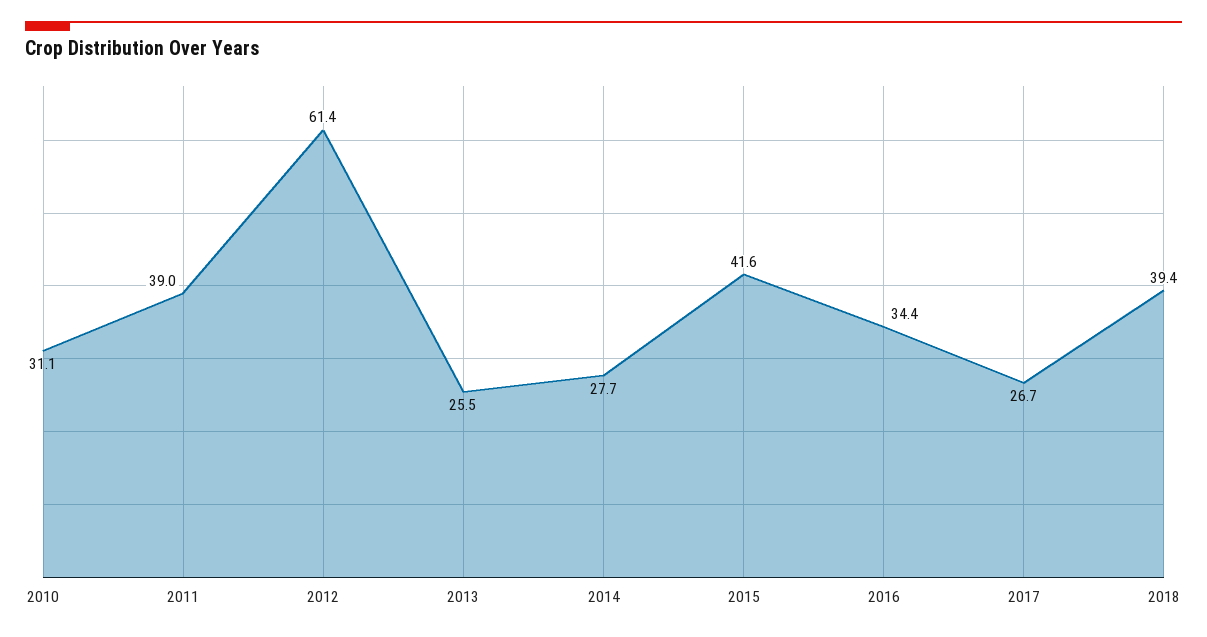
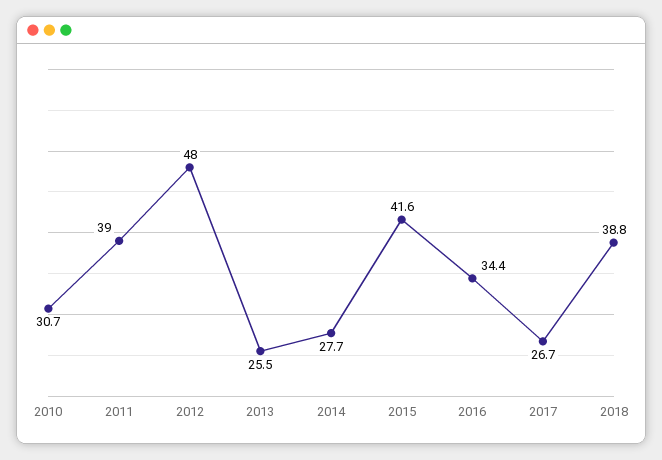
2010: 31.1 -> 30.7
2012: 61.4 -> 48
2018: 39.4 -> 38.8

